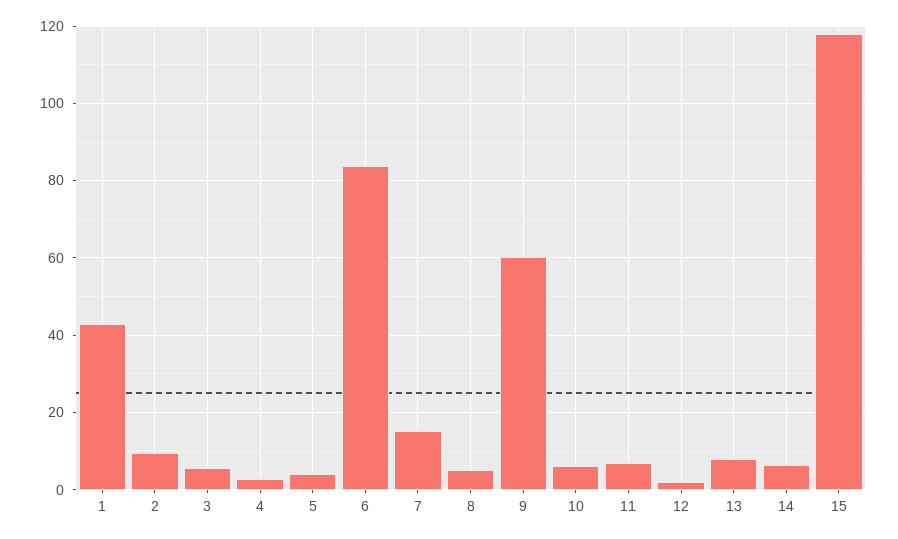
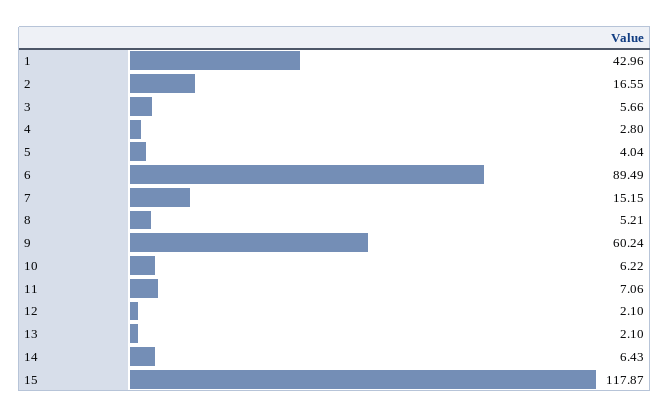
2: 10 -> 16.55
6: 84 -> 89.49
13: 8 -> 2.1

